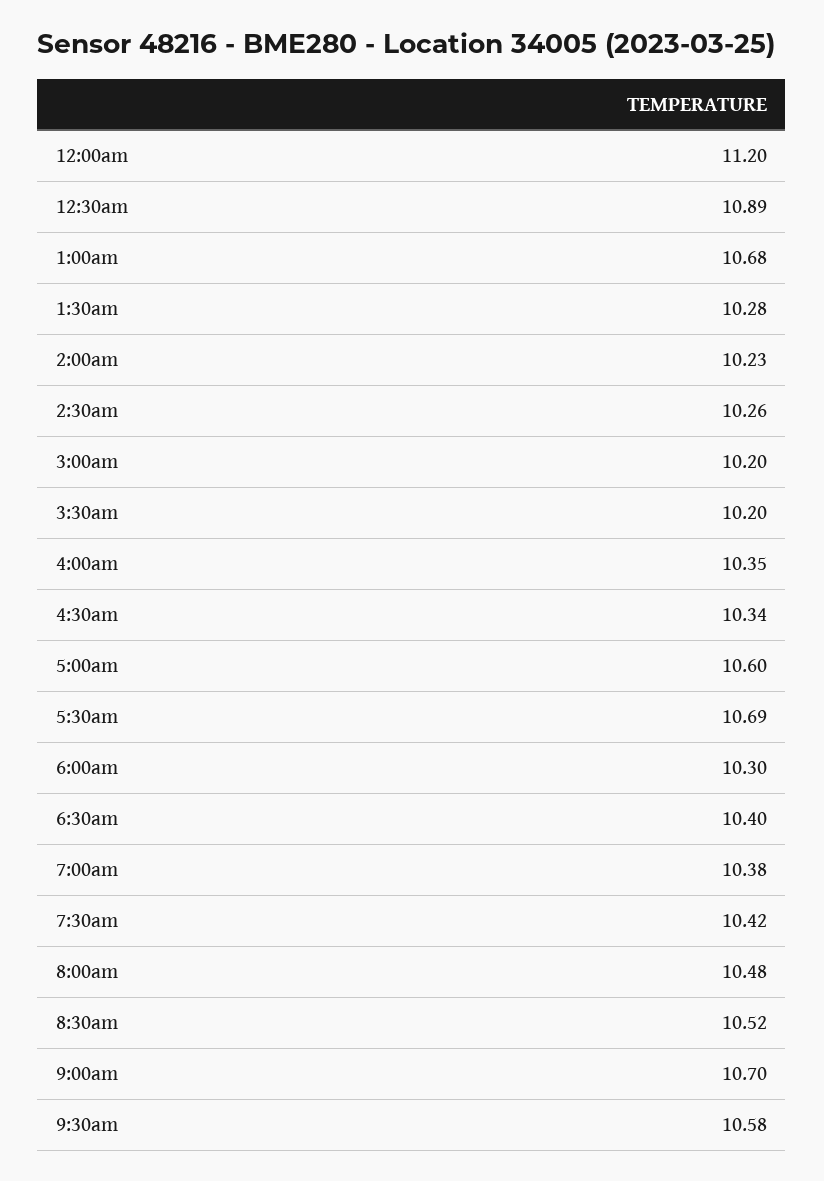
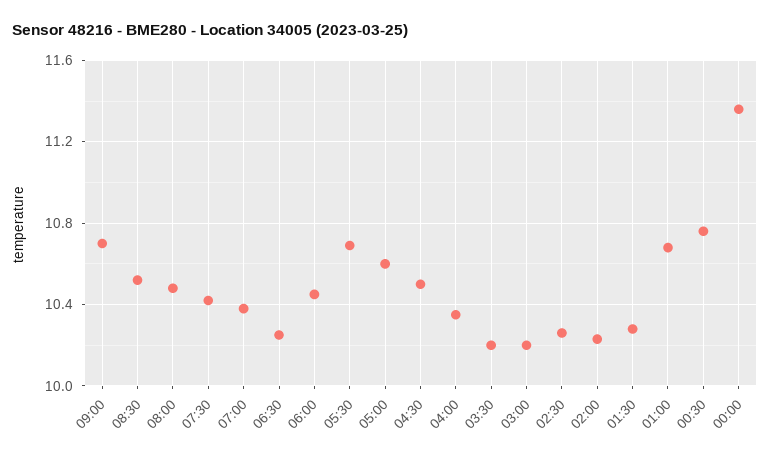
12:00am: 11.2 -> 11.35
12:30am: 10.89 -> 10.75
4:30am: 10.34 -> 10.5
6:00am: 10.3 -> 10.45
6:30am: 10.4 -> 10.25
9:30am: 10.58 -> none

